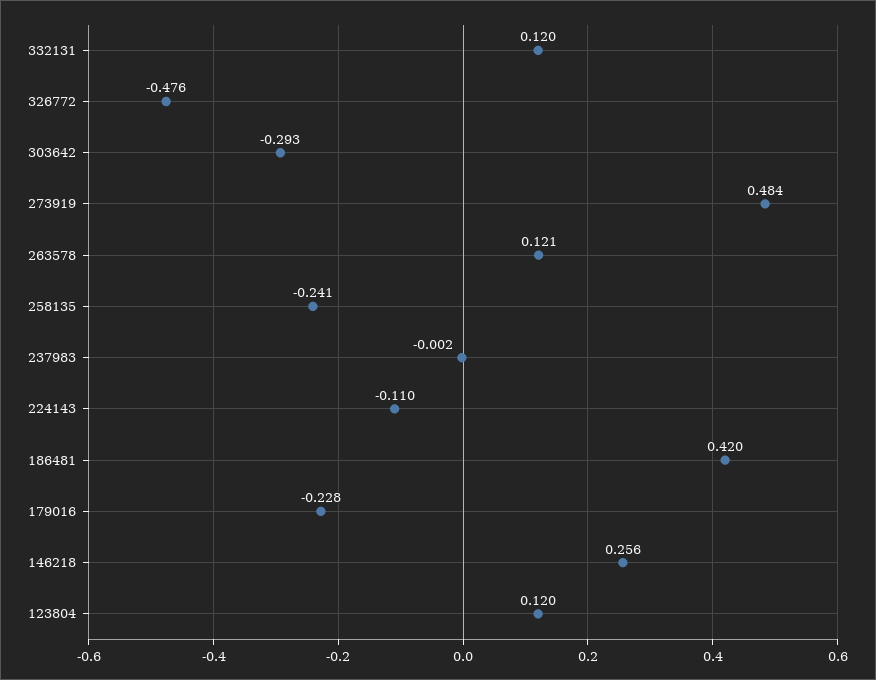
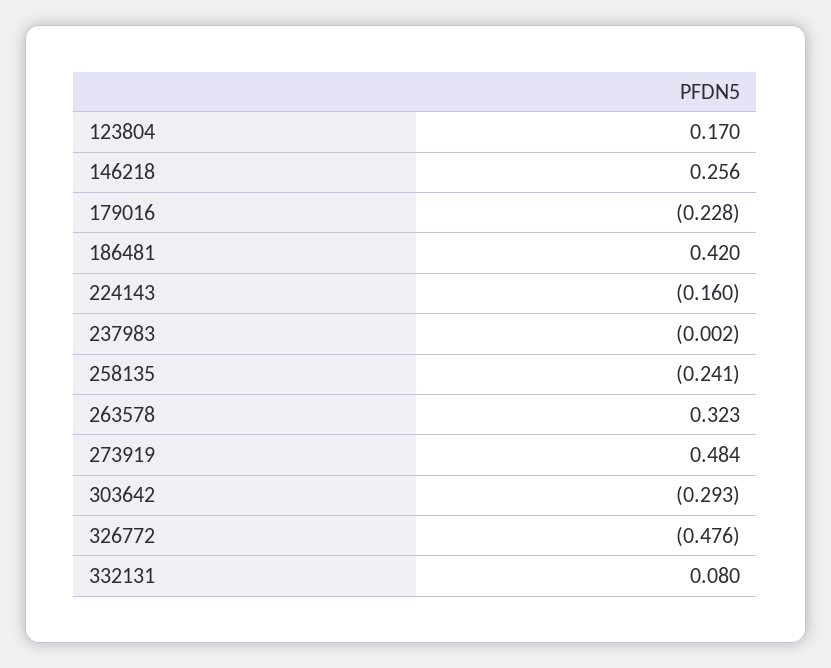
332131: 0.12 -> 0.08
263578: 0.121 -> 0.323
224143: -0.11 -> -0.16
123804: 0.12 -> 0.17

